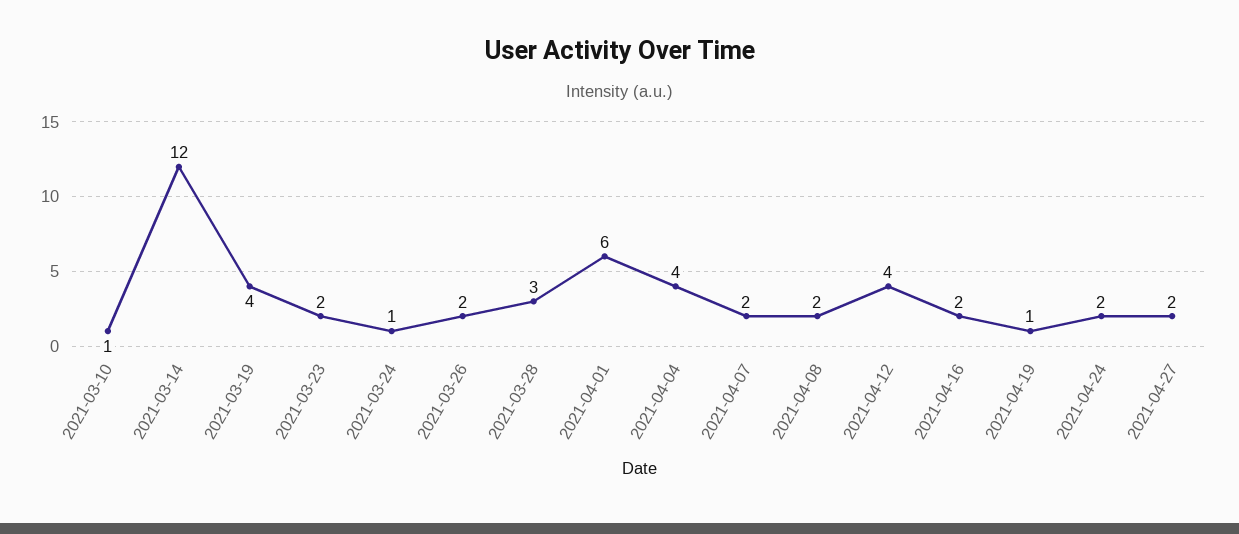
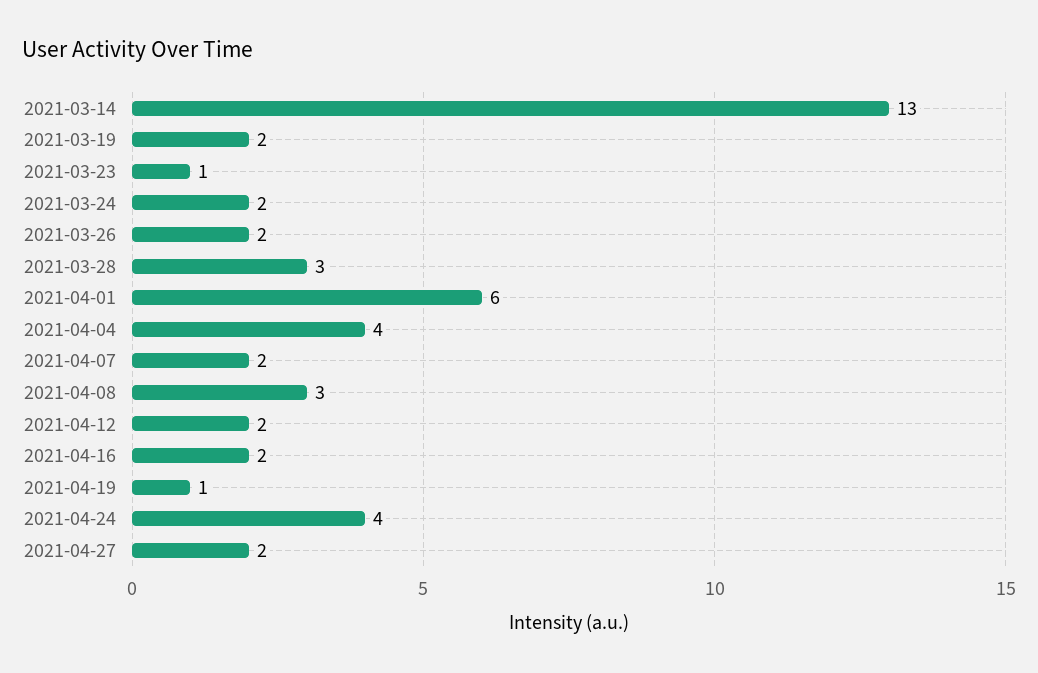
2021-03-10: 1 -> none
2021-03-14: 12 -> 13
2021-03-19: 4 -> 2
2021-03-23: 2 -> 1
2021-03-24: 1 -> 2
2021-04-08: 2 -> 3
2021-04-12: 4 -> 2
2021-04-24: 2 -> 4

